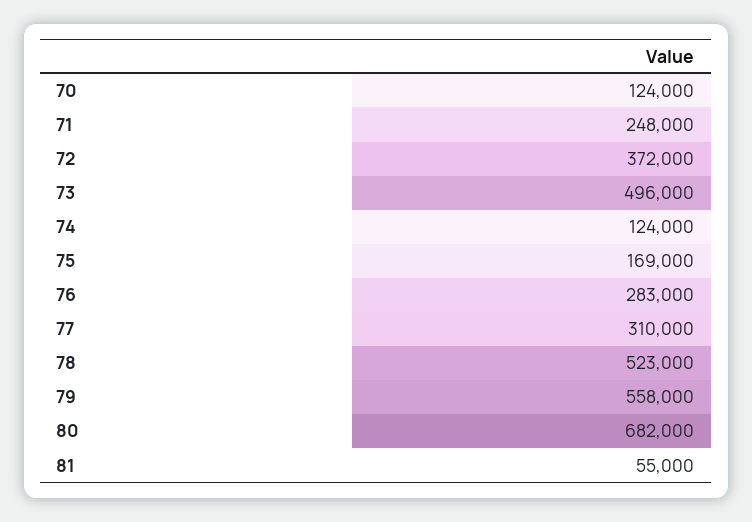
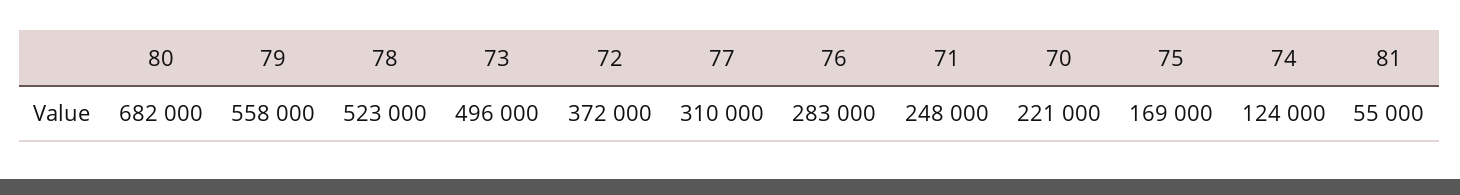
70: 124000 -> 221000

